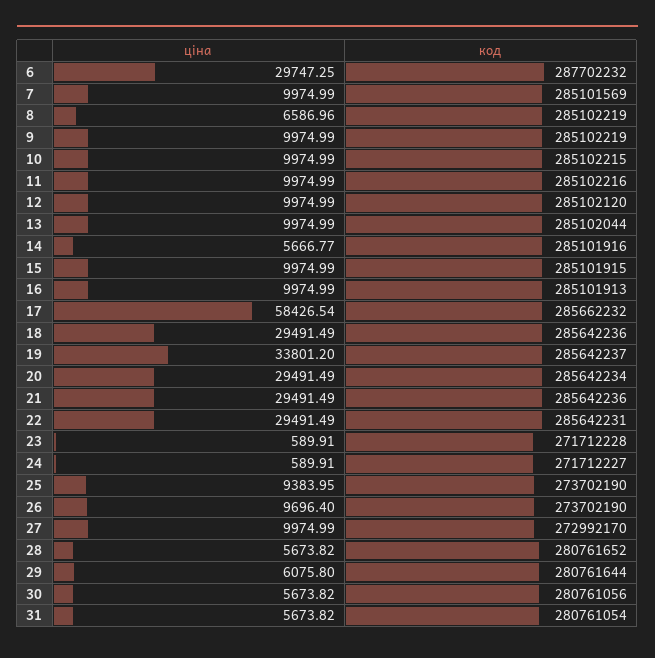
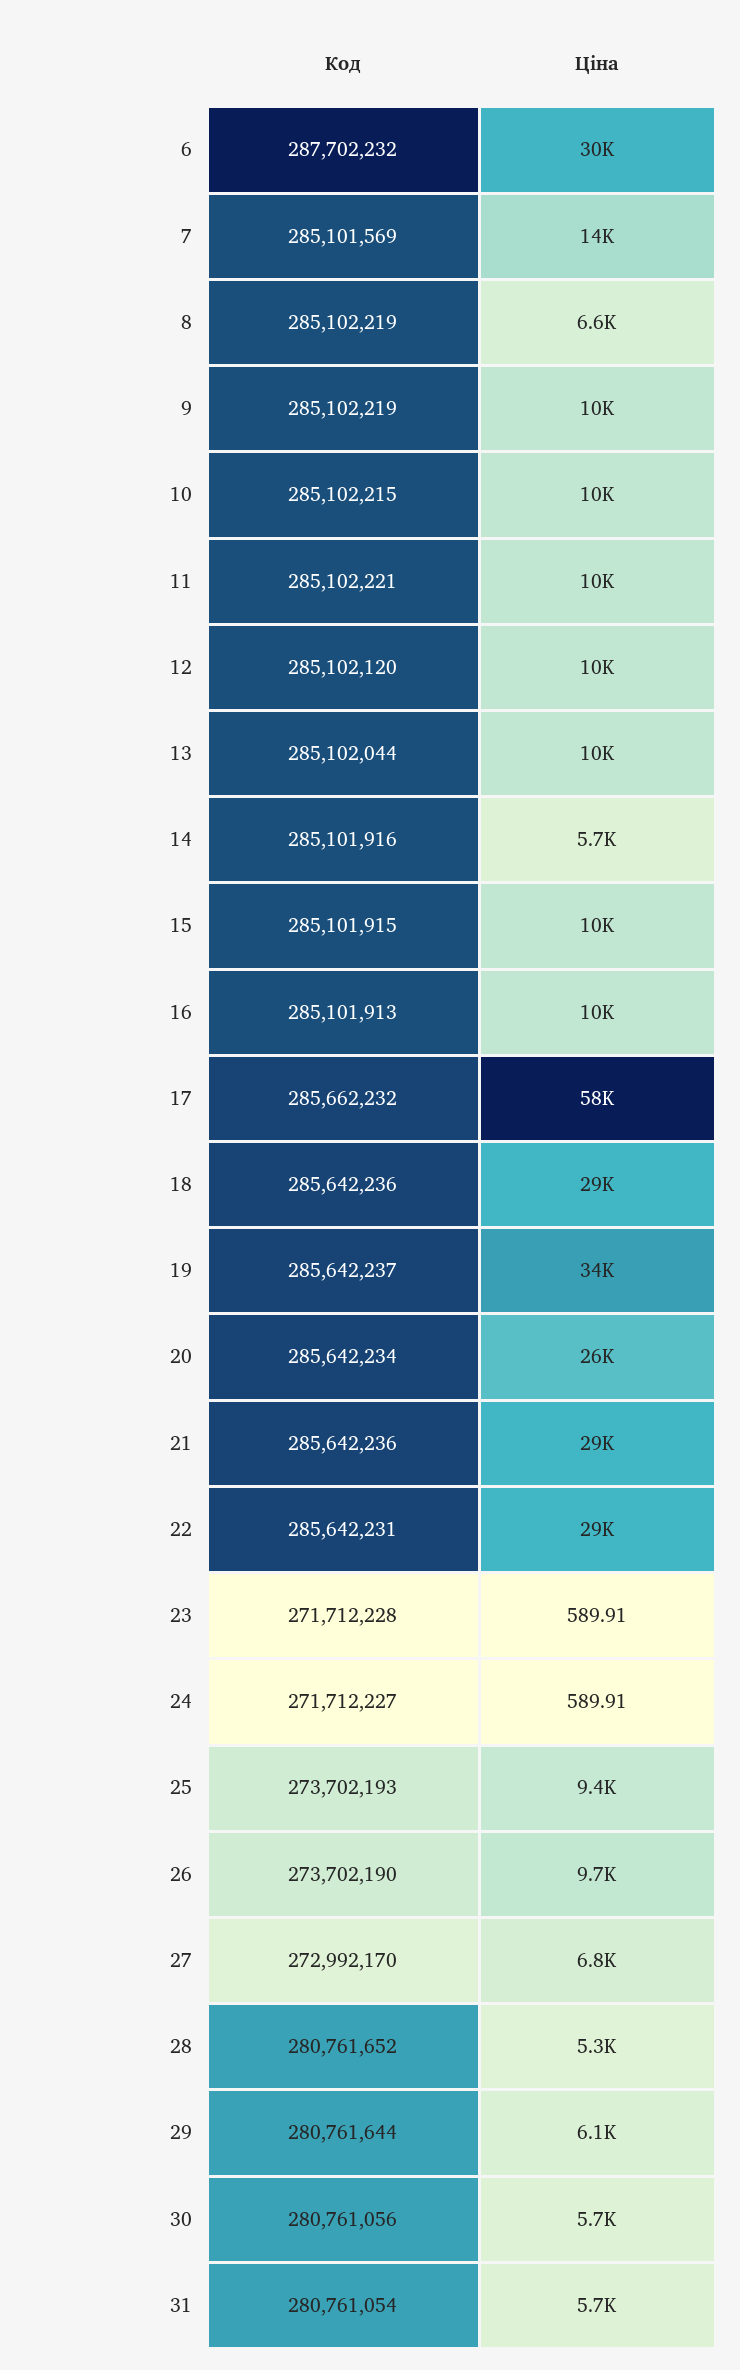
ціна, 7: 9974.99 -> 14000
код, 11: 285102216 -> 285102221
ціна, 20: 29491.49 -> 26000
код, 25: 273702190 -> 273702193
ціна, 27: 9974.99 -> 6800
ціна, 28: 5673.82 -> 5300

